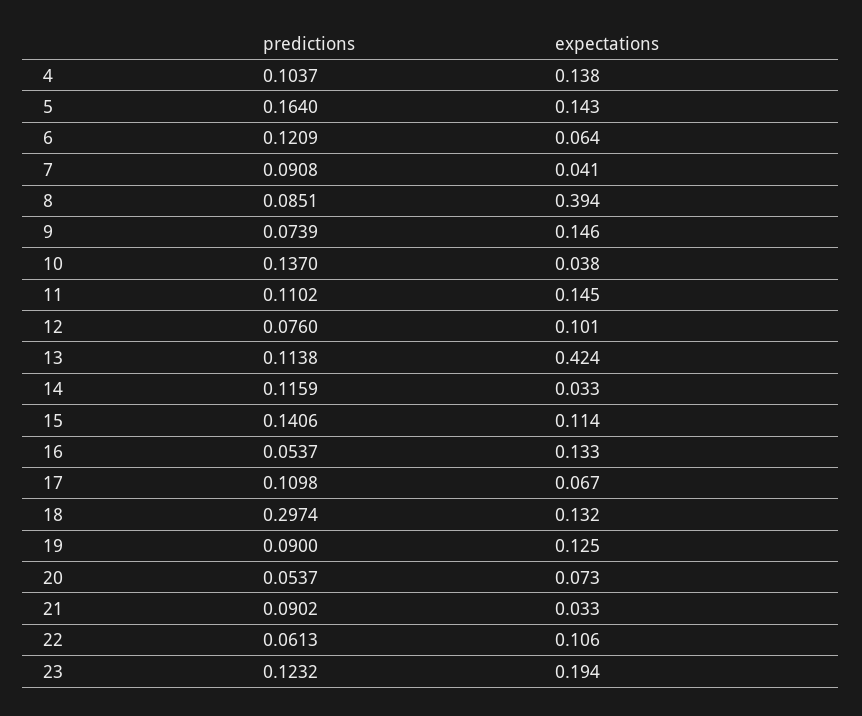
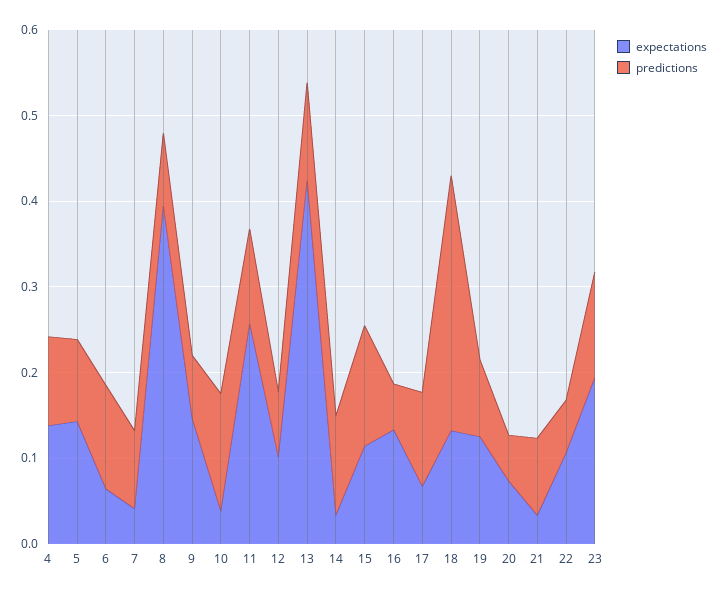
predictions, 5: 0.164 -> 0.1
expectations, 11: 0.145 -> 0.26

